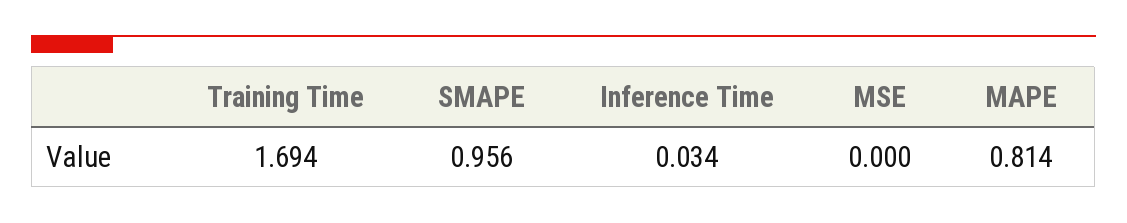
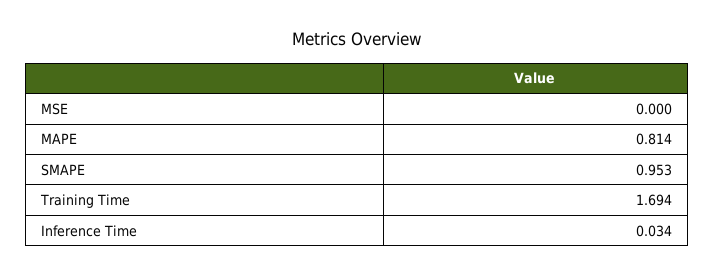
SMAPE: 0.956 -> 0.953

